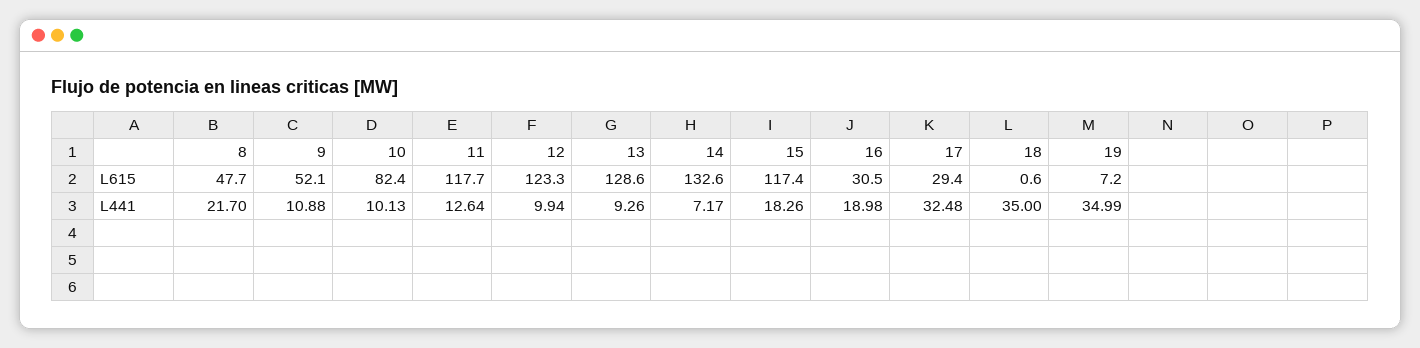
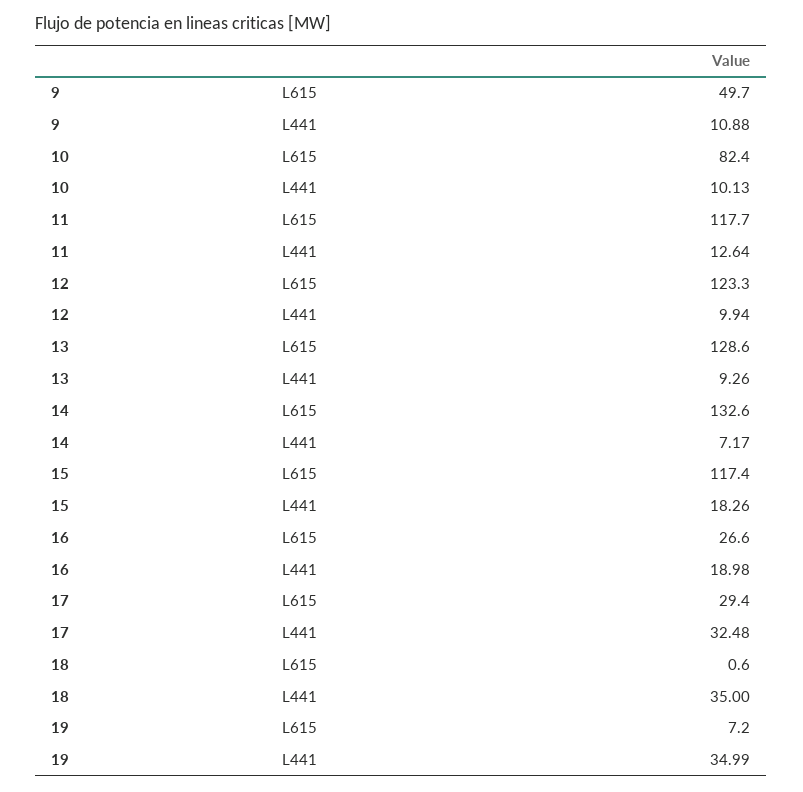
8, L615: 47.7 -> none
9, L615: 52.1 -> 49.7
16, L615: 30.5 -> 26.6
8, L441: 21.7 -> none

